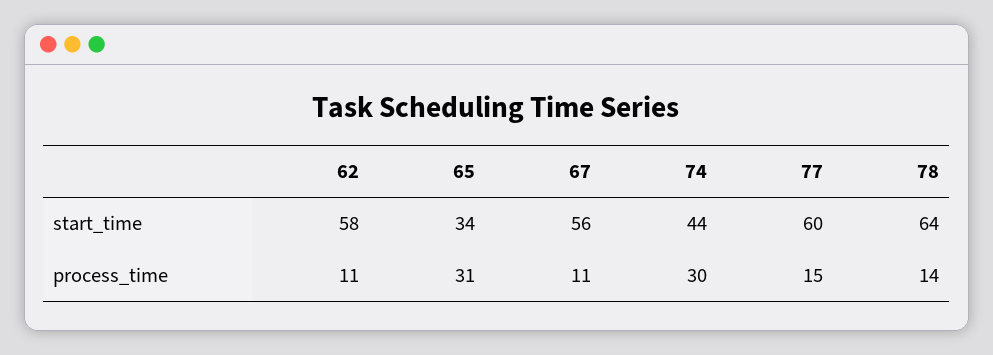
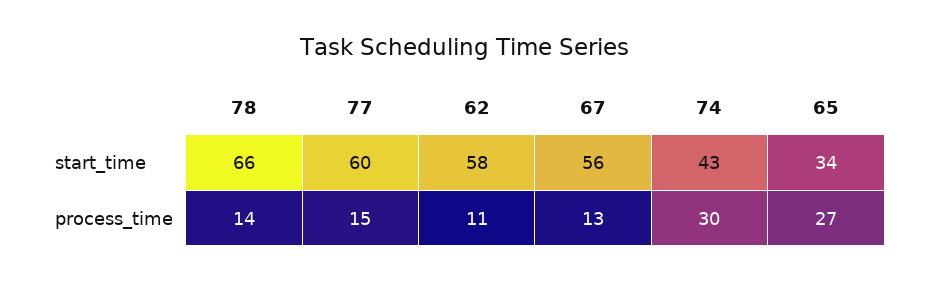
74, start_time: 44 -> 43
78, start_time: 64 -> 66
65, process_time: 31 -> 27
67, process_time: 11 -> 13

